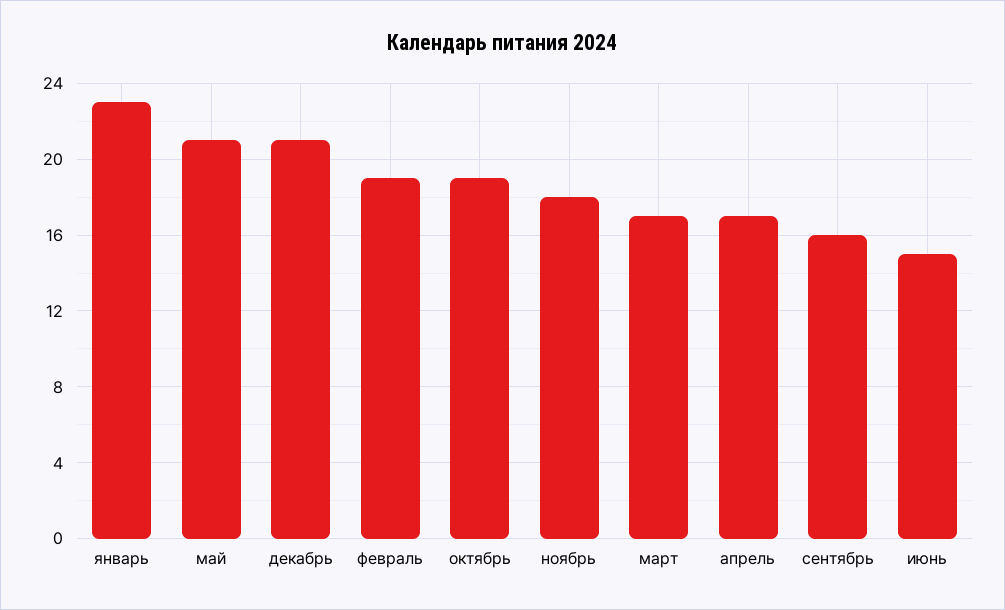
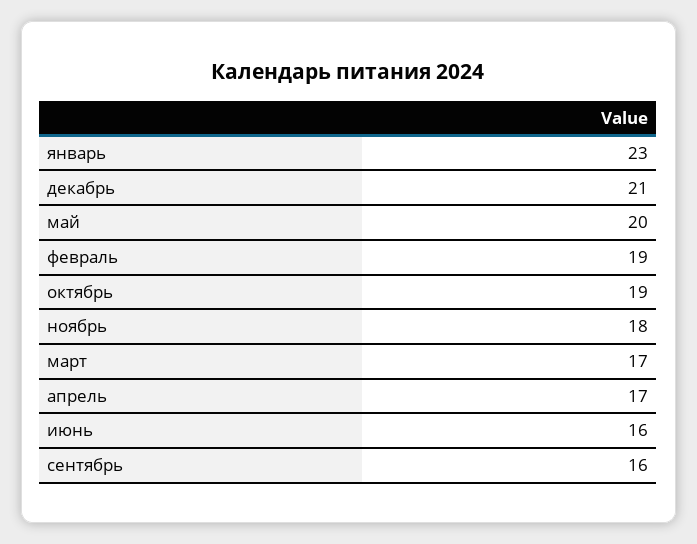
май: 21 -> 20
июнь: 15 -> 16

